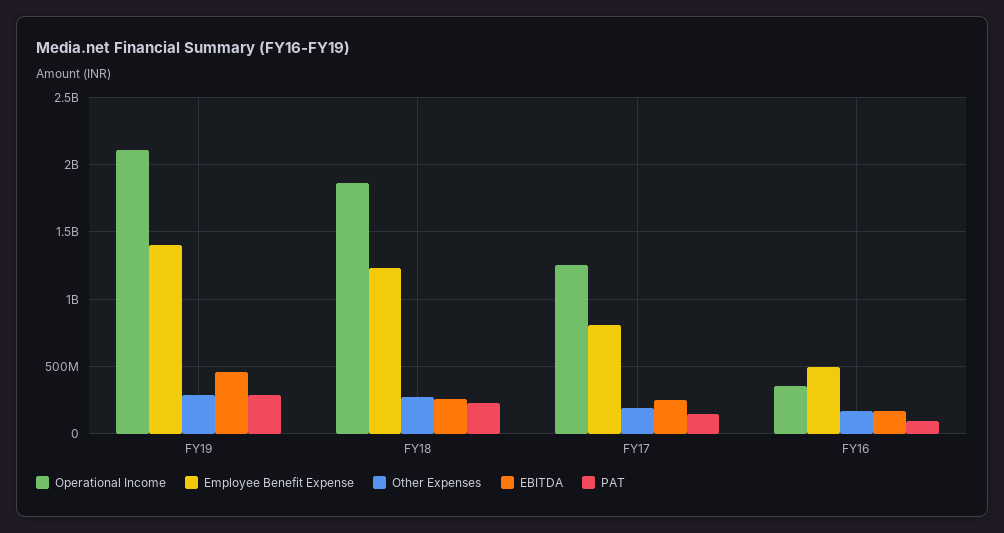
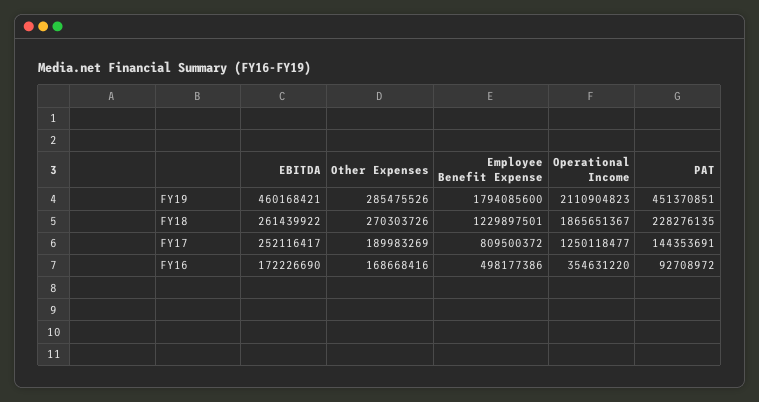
Employee Benefit Expense, FY19: 1400000000 -> 1794085600
PAT, FY19: 300000000 -> 451370851

